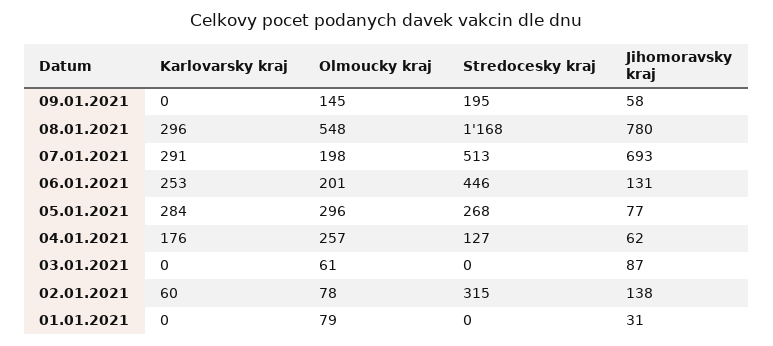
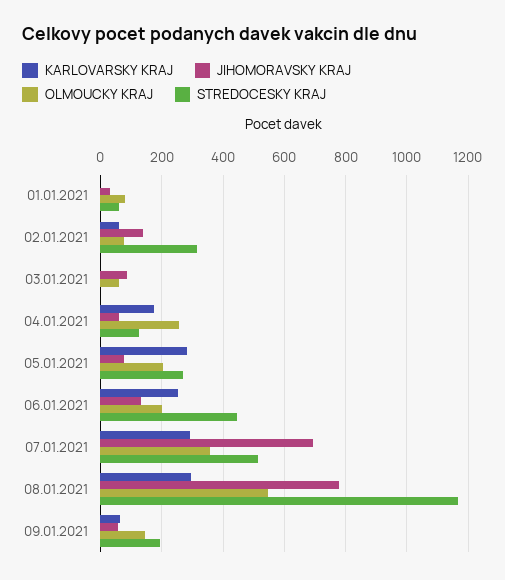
Karlovarsky kraj, 09.01.2021: 0 -> 60
Olmoucky kraj, 07.01.2021: 198 -> 360
Olmoucky kraj, 05.01.2021: 296 -> 200
Stredocesky kraj, 01.01.2021: 0 -> 60

